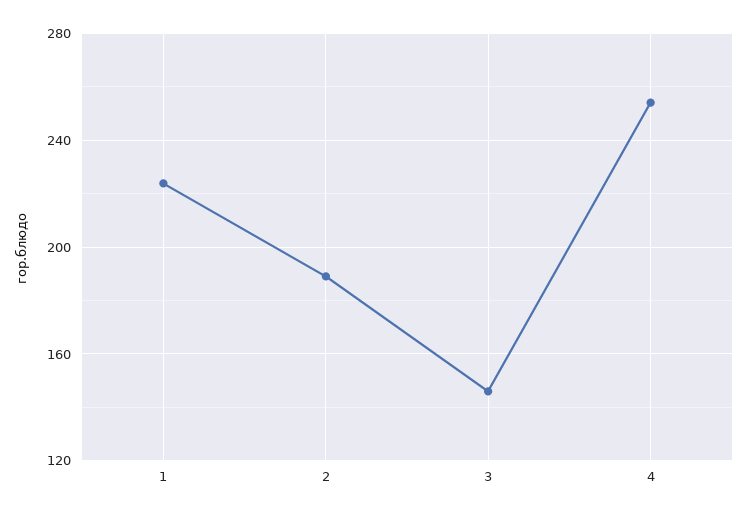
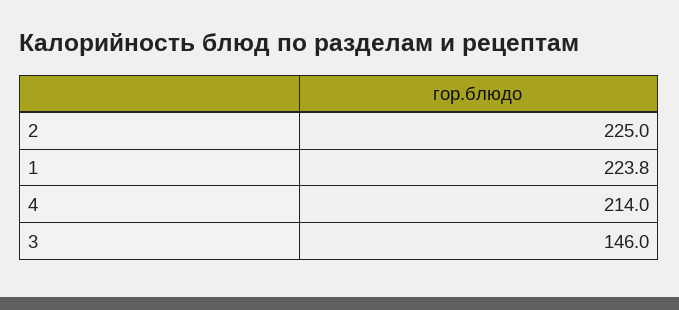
2: 190 -> 225
4: 255 -> 214

